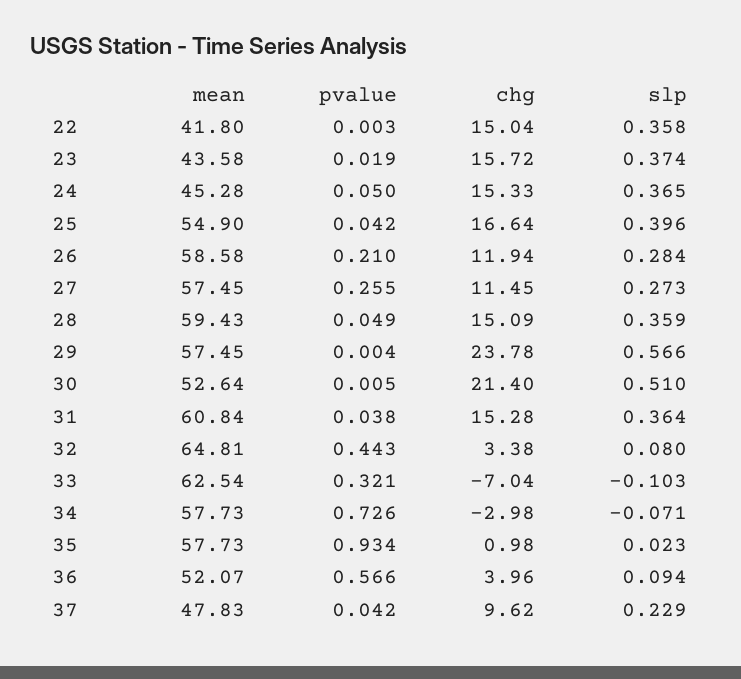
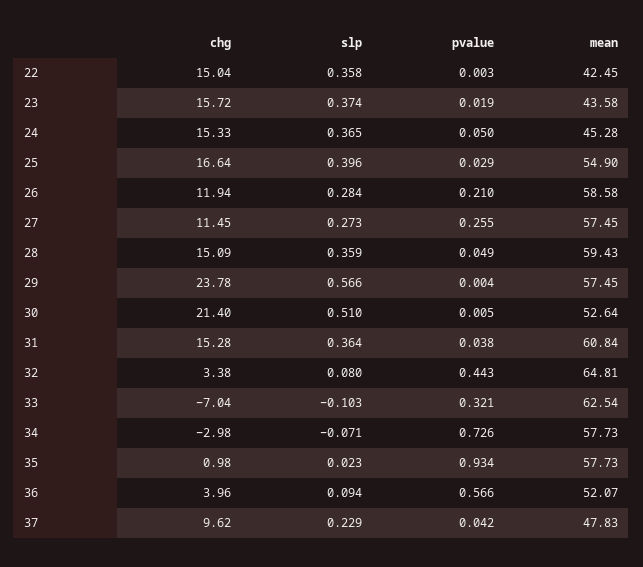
mean, 22: 41.8 -> 42.45
pvalue, 25: 0.042 -> 0.029

